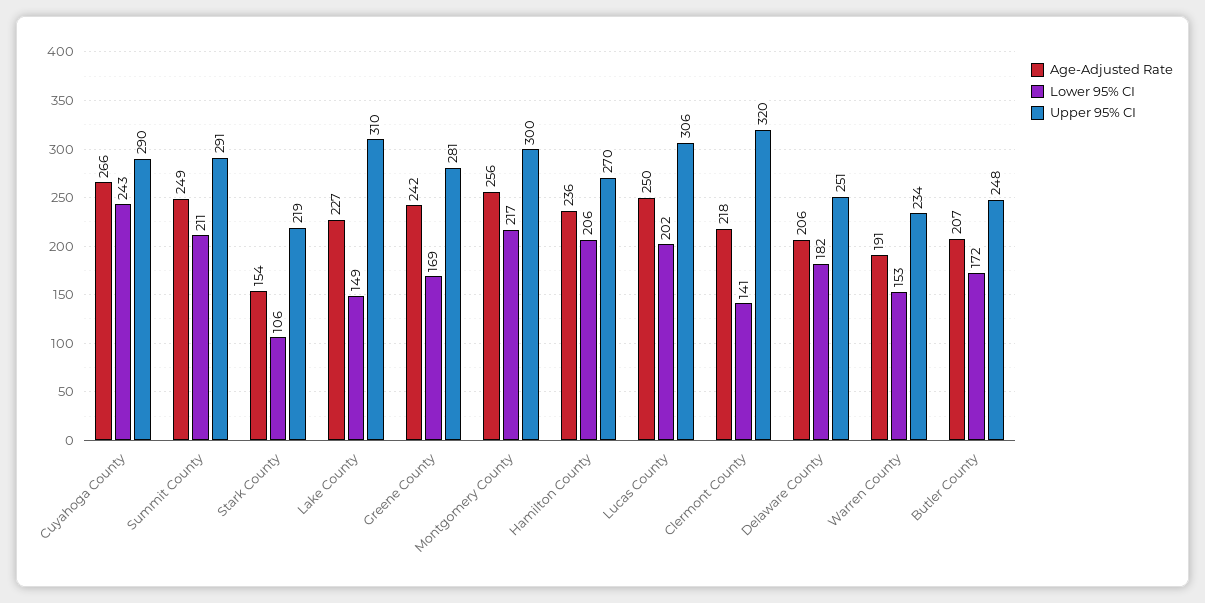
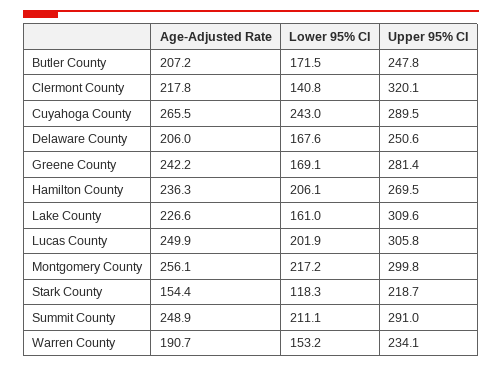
Lower 95% CI, Stark County: 106 -> 118.3
Lower 95% CI, Lake County: 149 -> 161
Lower 95% CI, Delaware County: 182 -> 167.6

